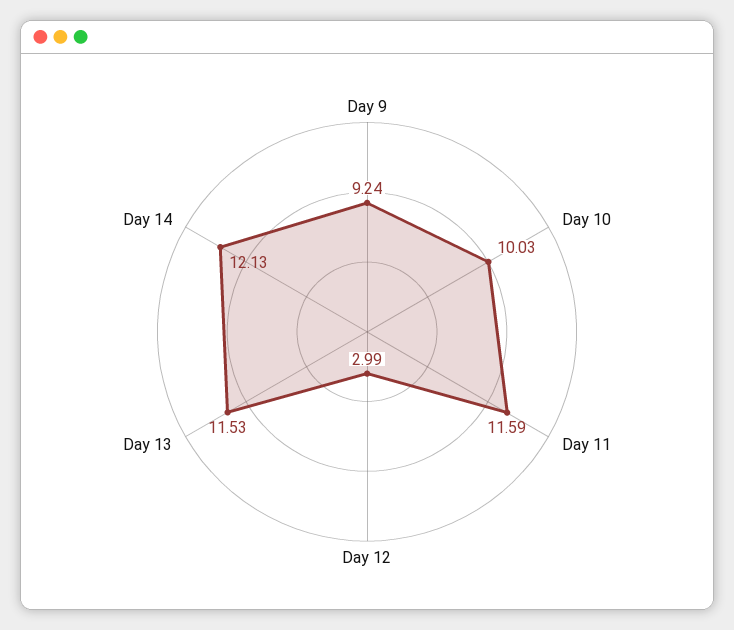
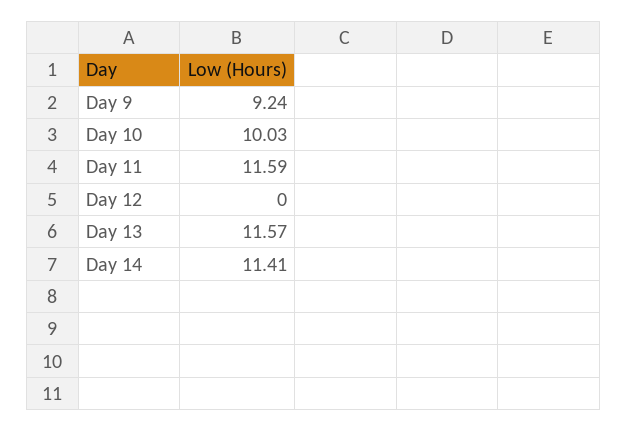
Day 12: 2.99 -> 0
Day 13: 11.53 -> 11.57
Day 14: 12.13 -> 11.41

